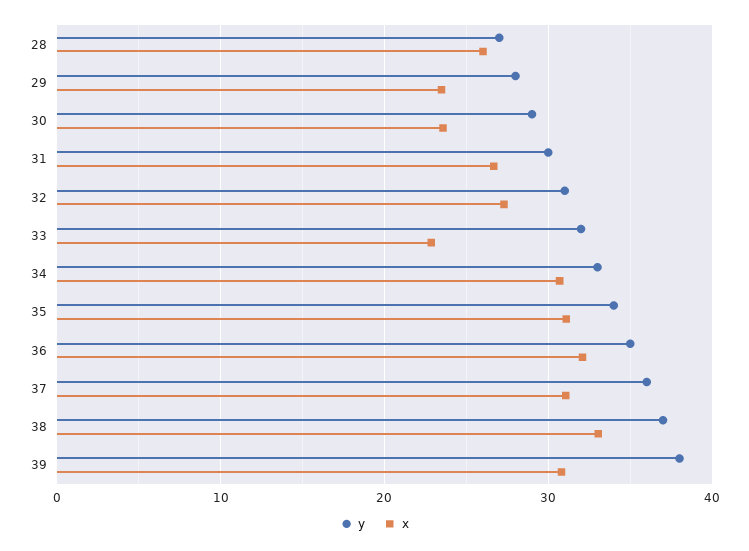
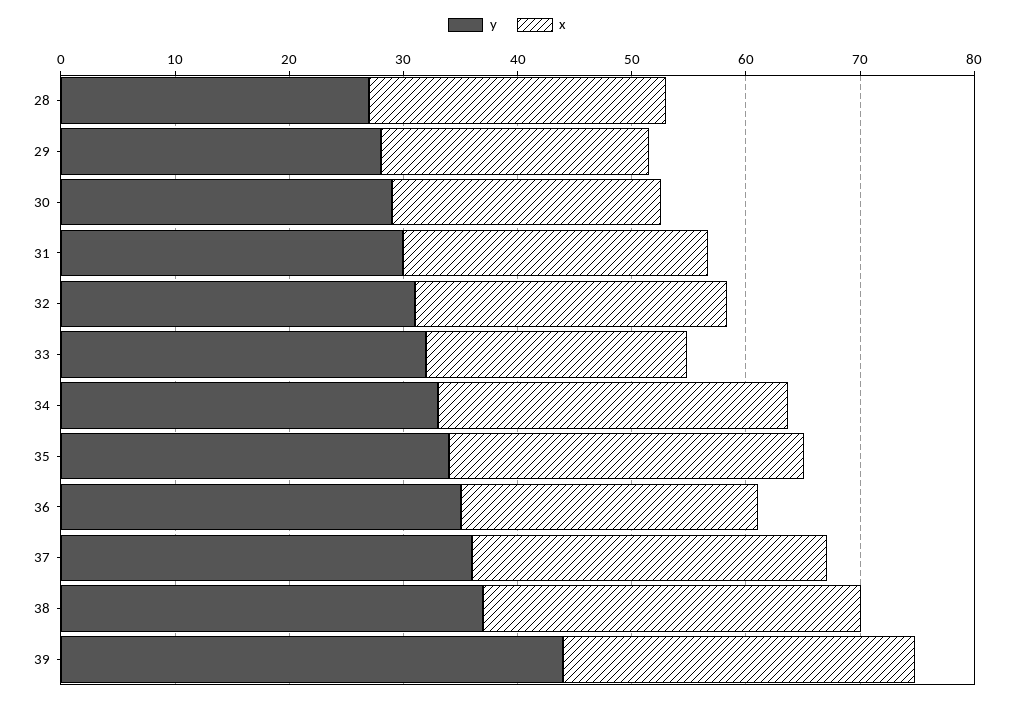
x, 36: 32 -> 26
y, 39: 38 -> 44

